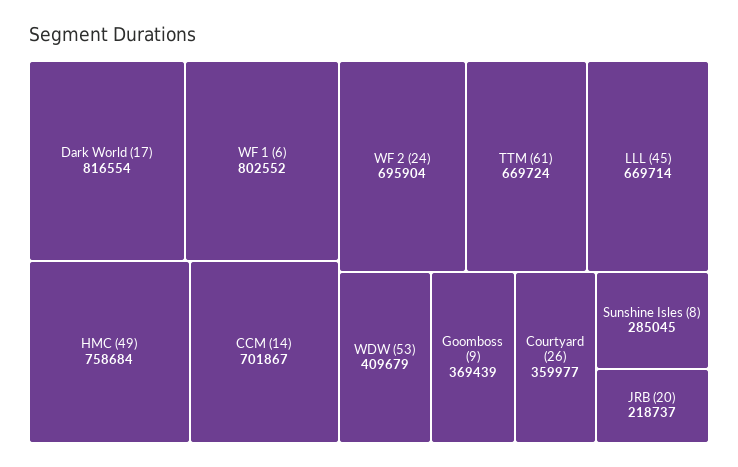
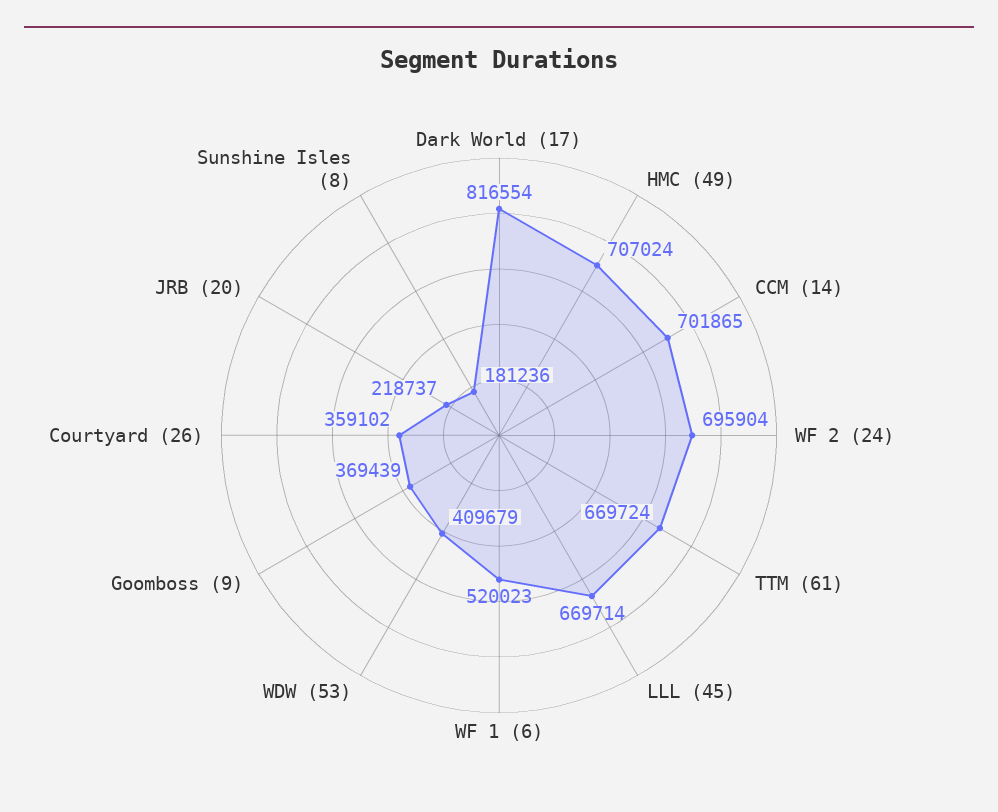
WF 1 (6): 802552 -> 520023
HMC (49): 758684 -> 707024
CCM (14): 701867 -> 701865
Courtyard (26): 359977 -> 359102
Sunshine Isles (8): 285045 -> 181236

